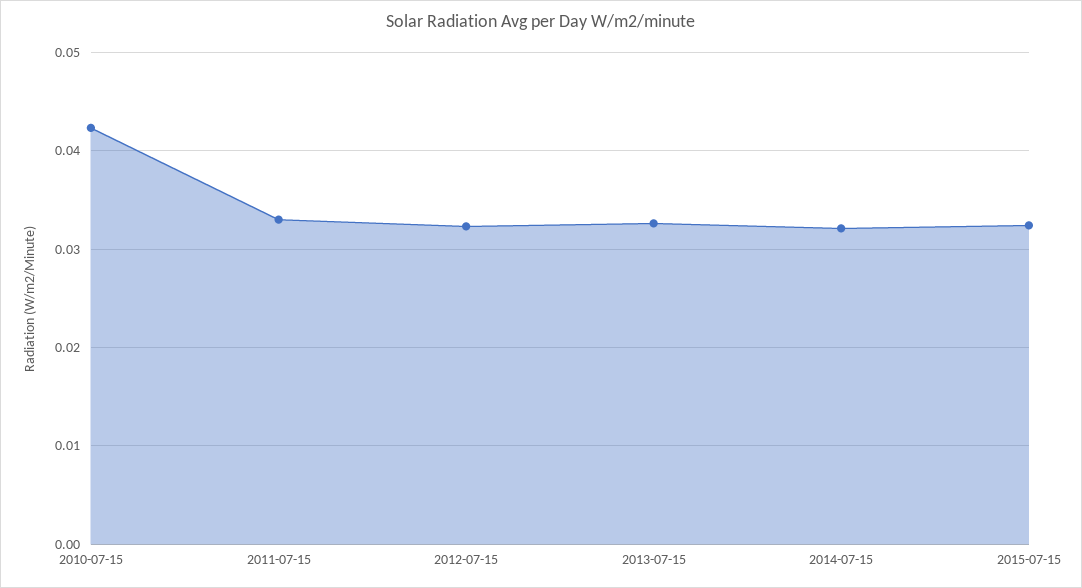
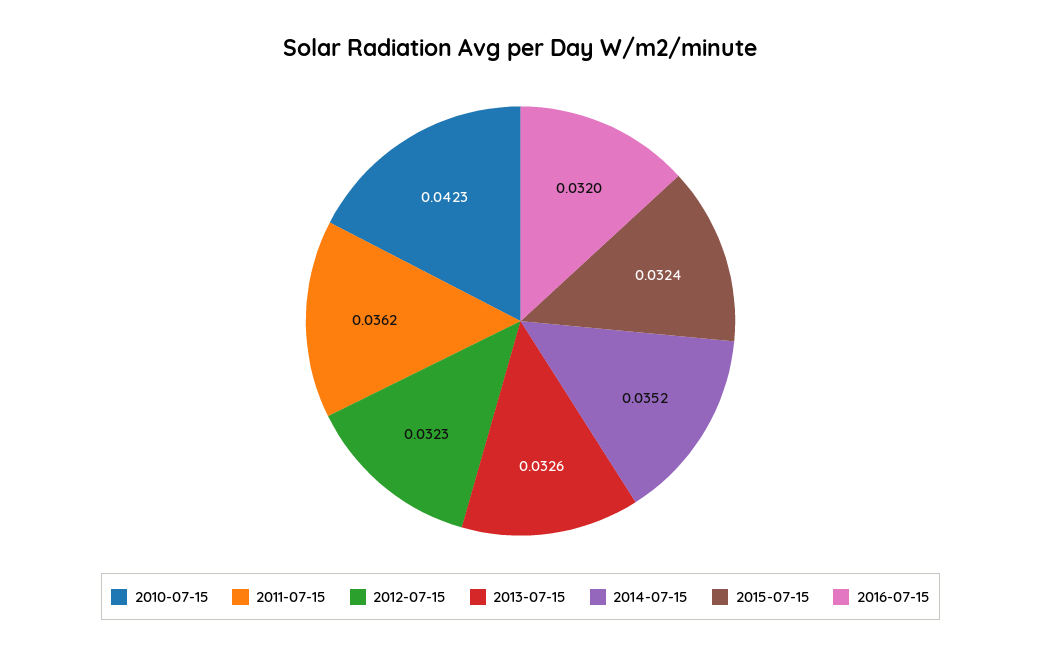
2011-07-15: 0.033 -> 0.0362
2014-07-15: 0.032 -> 0.0352
2016-07-15: none -> 0.032

